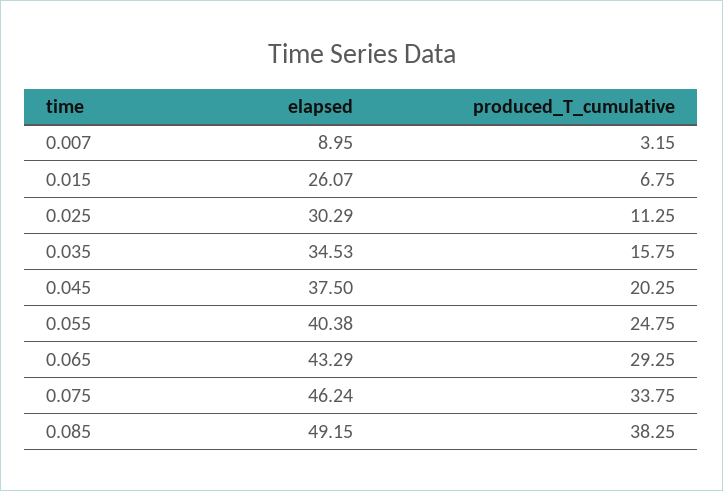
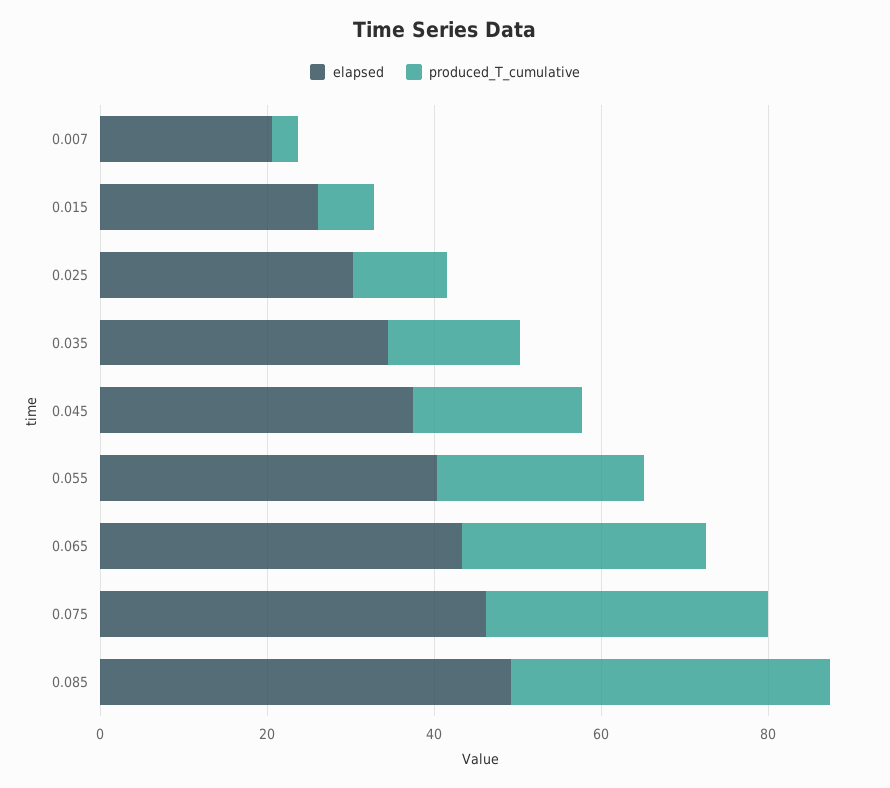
elapsed, 0.007: 8.95 -> 20

